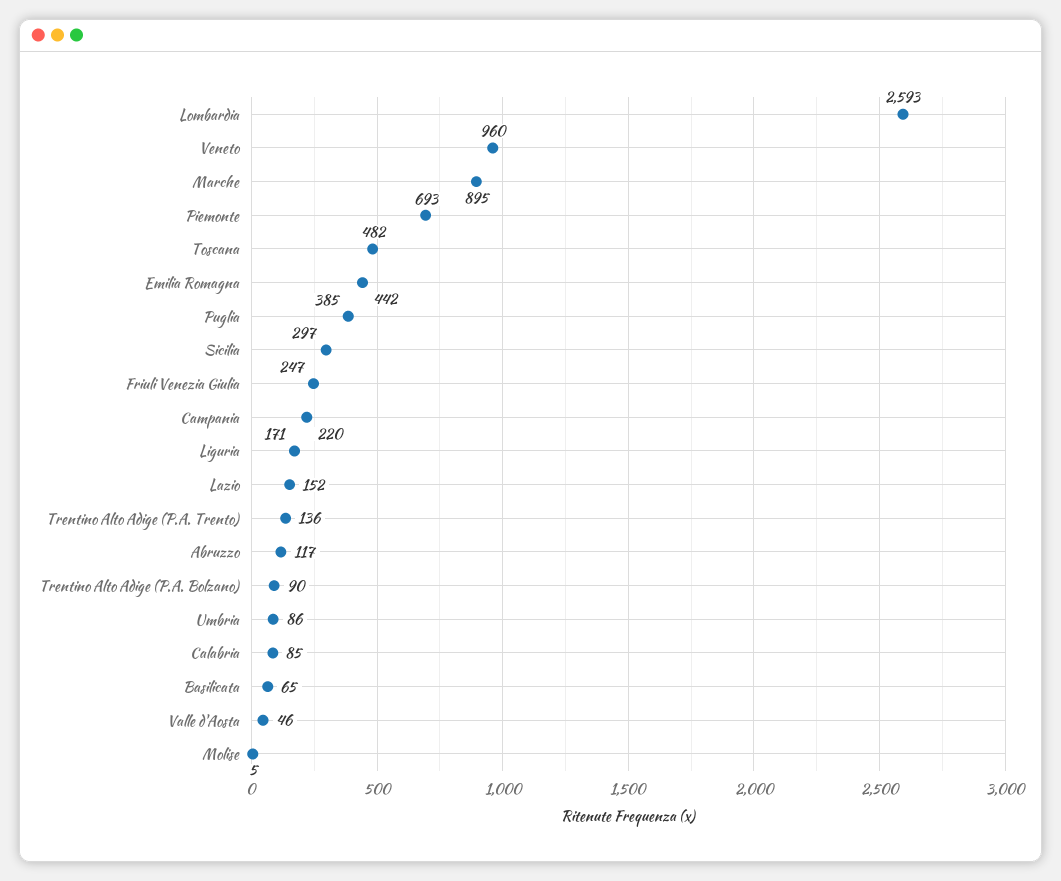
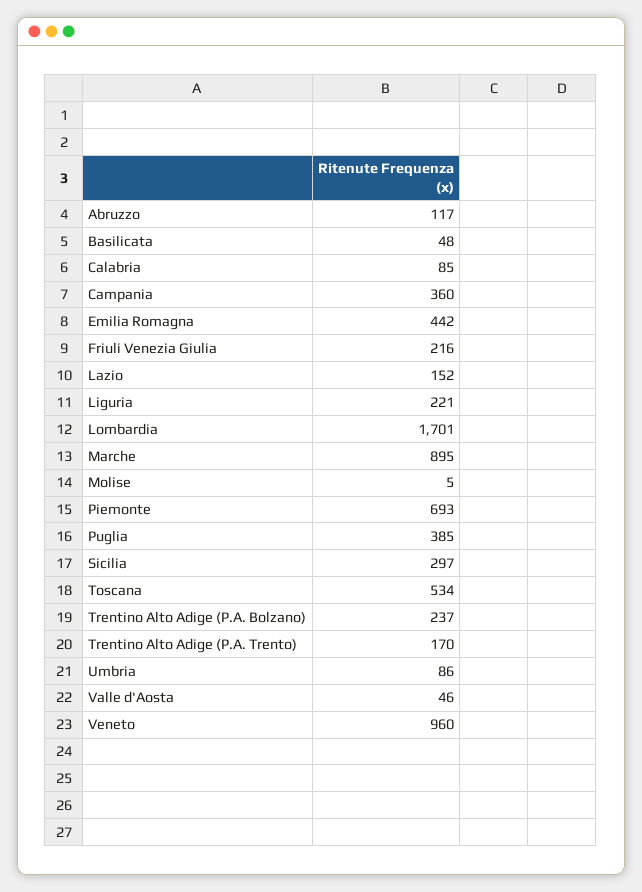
Lombardia: 2593 -> 1701
Toscana: 482 -> 534
Friuli Venezia Giulia: 247 -> 216
Campania: 220 -> 360
Liguria: 171 -> 221
Trentino Alto Adige (P.A. Trento): 136 -> 170
Trentino Alto Adige (P.A. Bolzano): 90 -> 237
Basilicata: 65 -> 48

